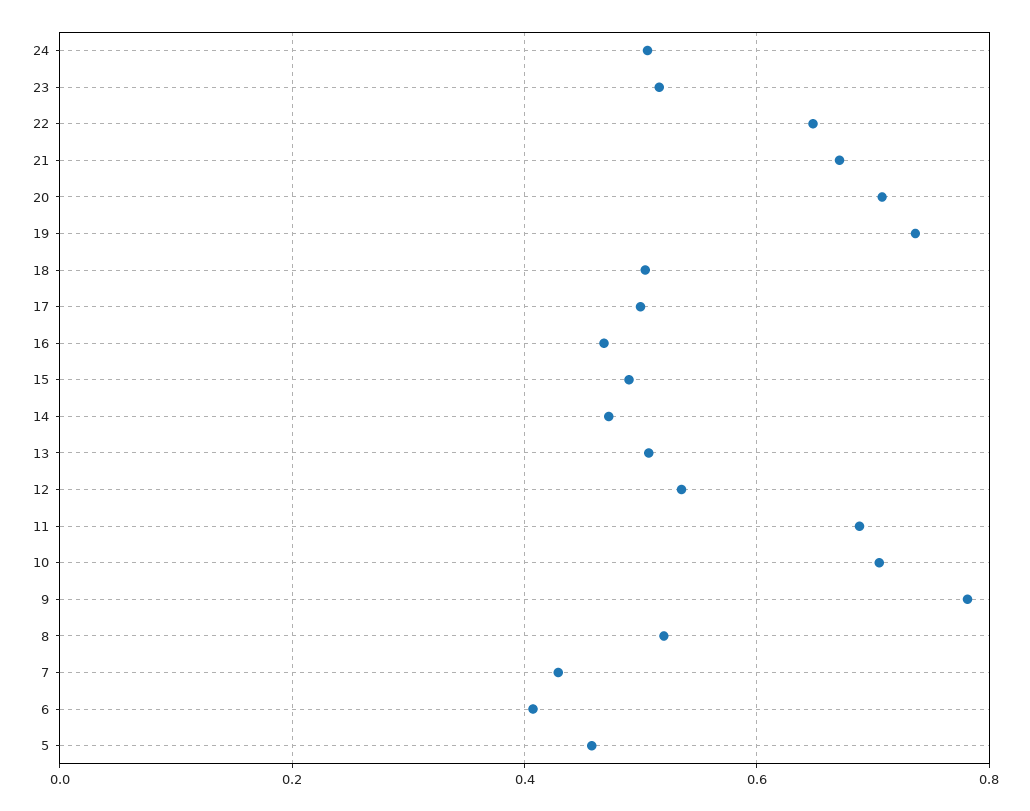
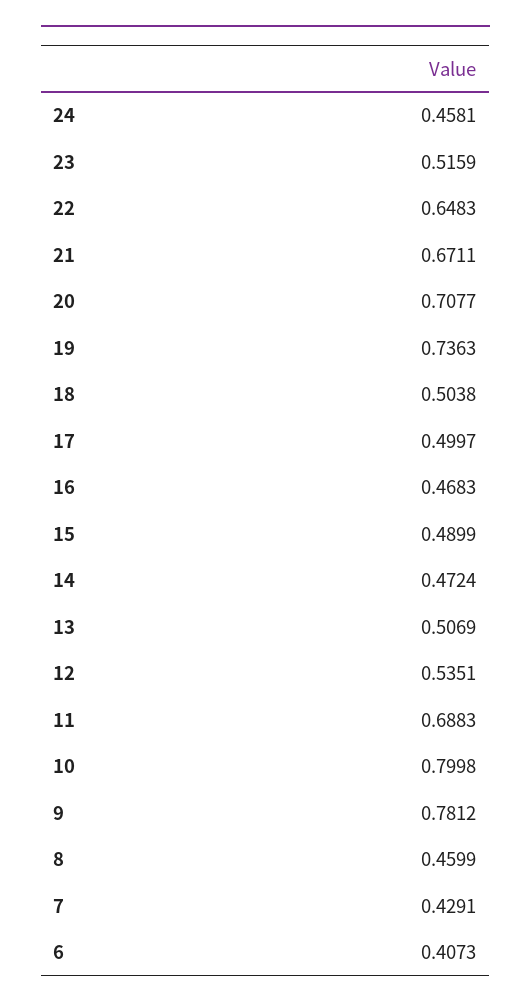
24: 0.5 -> 0.4581
10: 0.7 -> 0.7998
8: 0.52 -> 0.4599
5: 0.46 -> none

